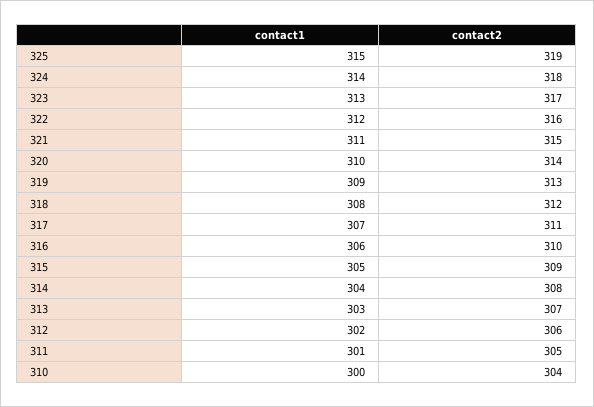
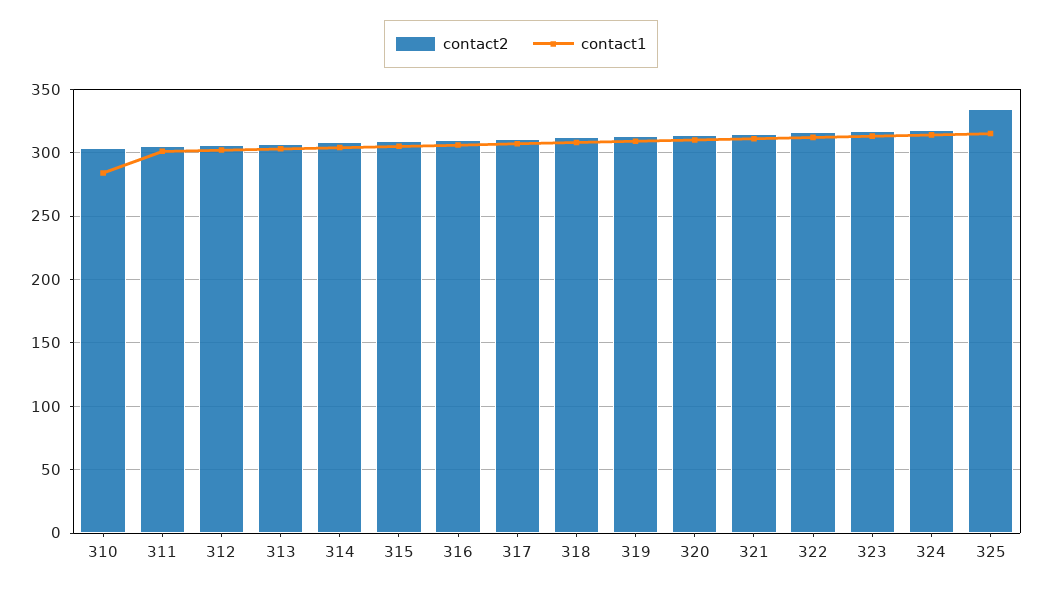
contact2, 325: 319 -> 335
contact1, 310: 300 -> 285

